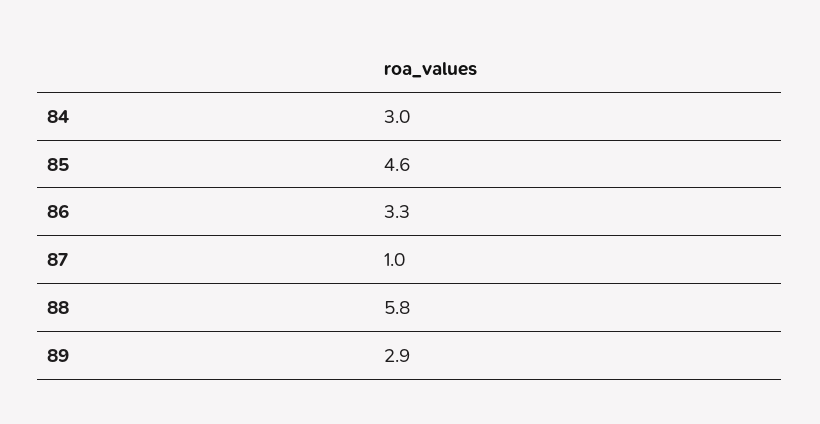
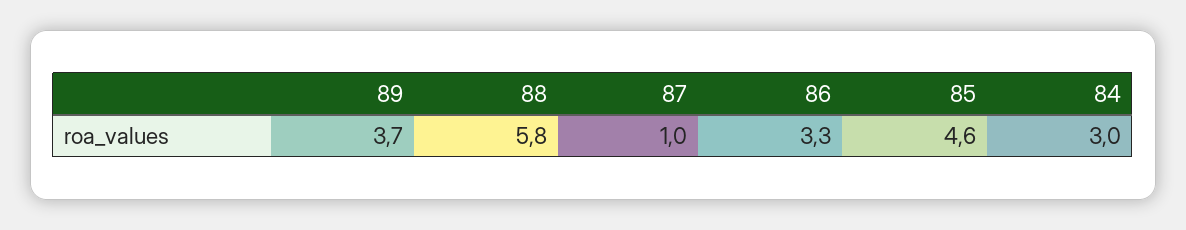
89: 2.9 -> 3.7

